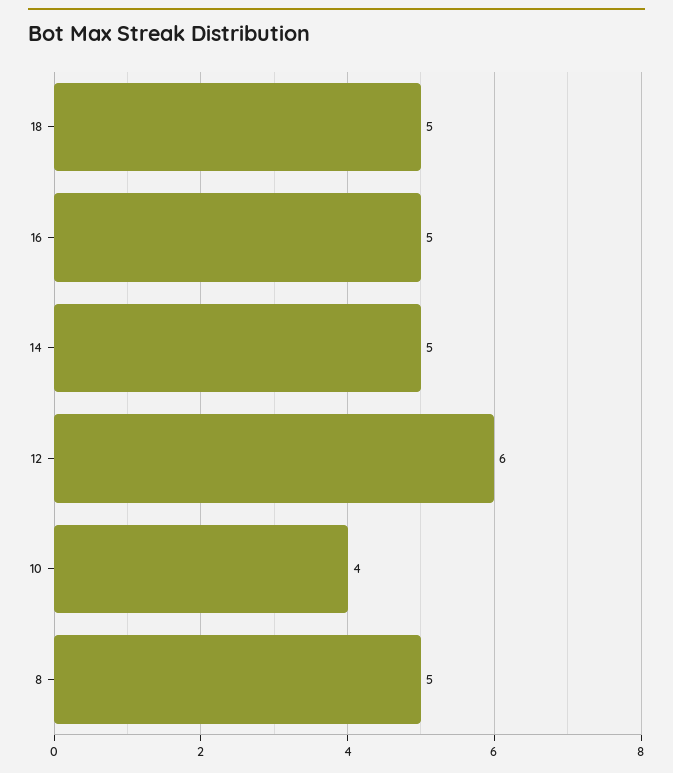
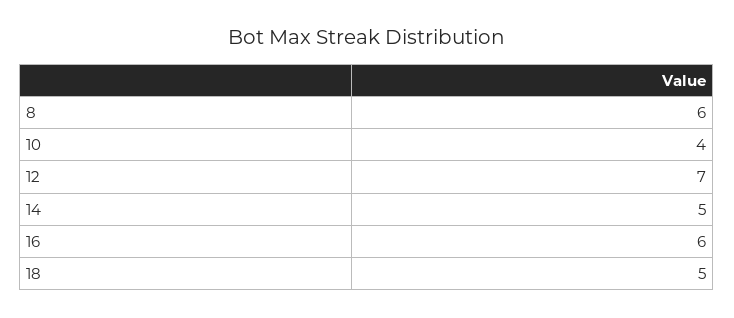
16: 5 -> 6
12: 6 -> 7
8: 5 -> 6

